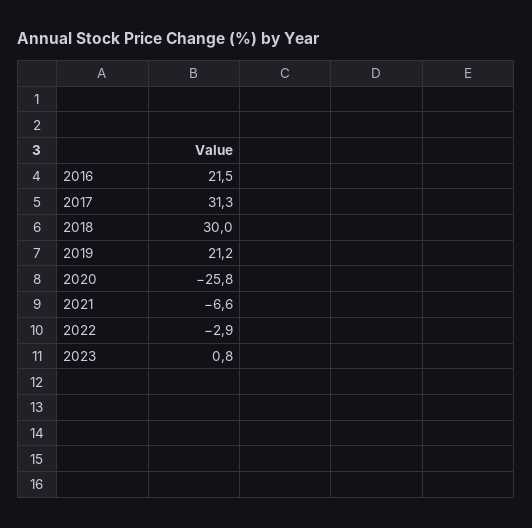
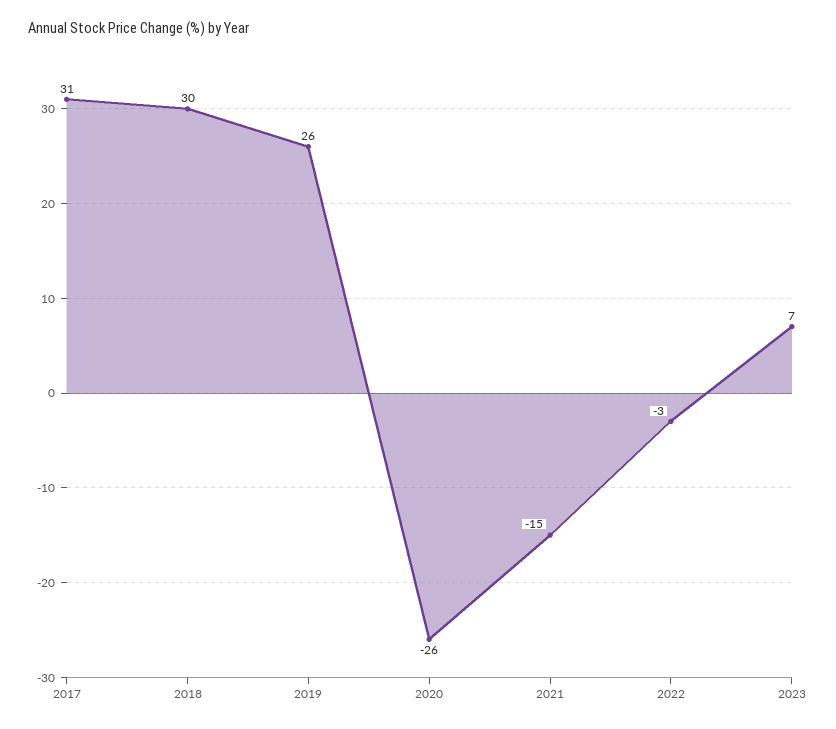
2016: 21.5 -> none
2019: 21.2 -> 26
2021: -6.6 -> -15
2023: 0.8 -> 7

